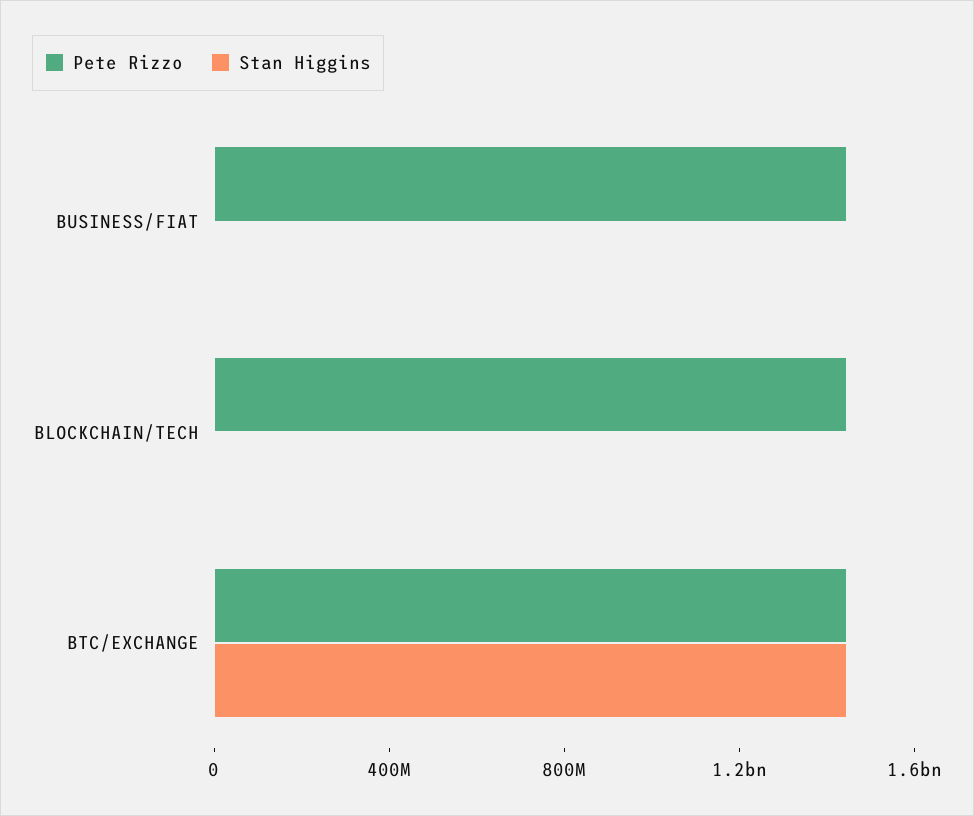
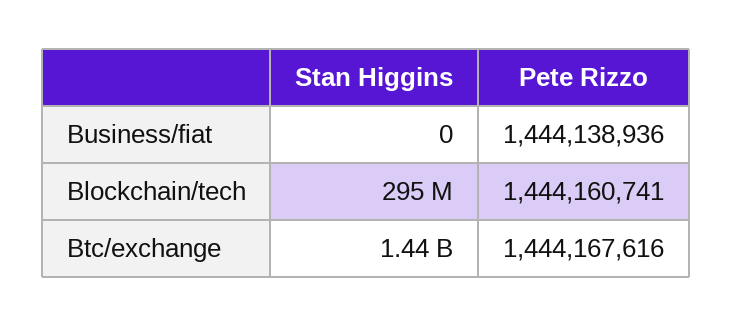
Stan Higgins, BLOCKCHAIN/TECH: 0 -> 295000000

